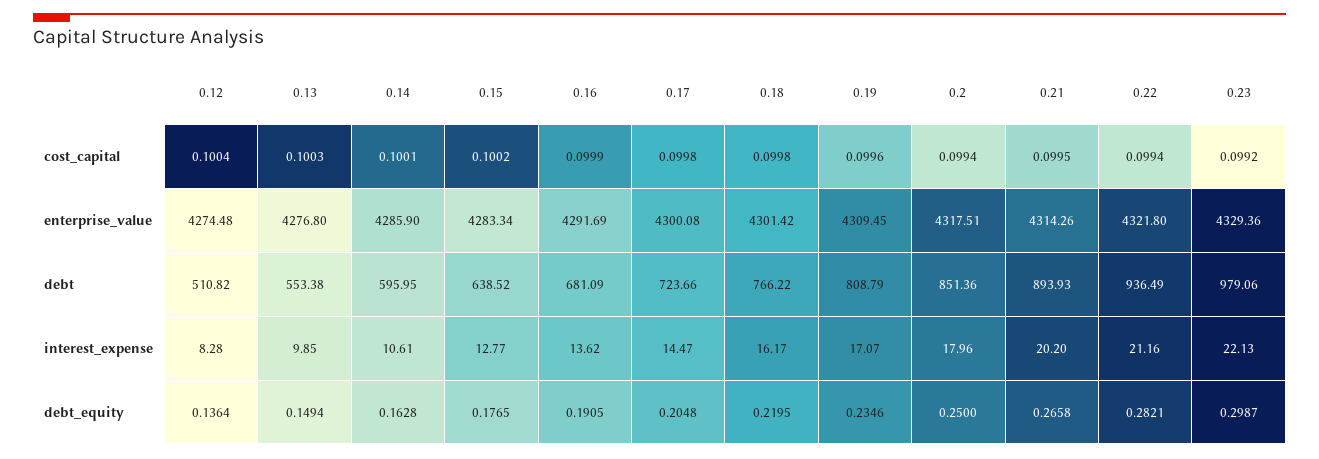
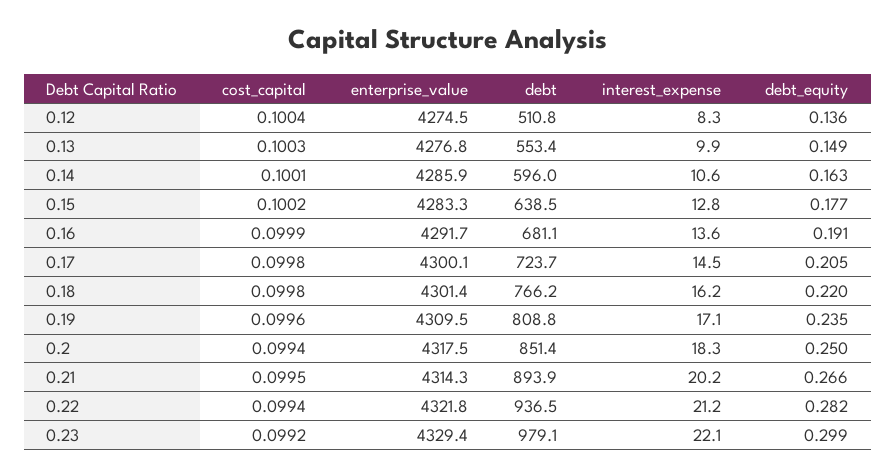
0.2, interest_expense: 17.96 -> 18.3

